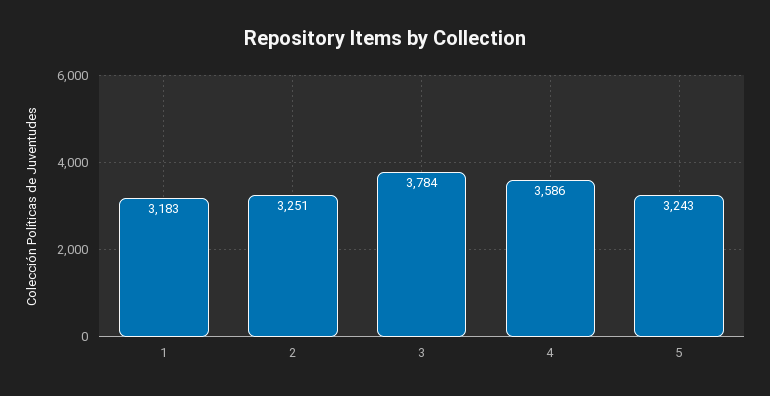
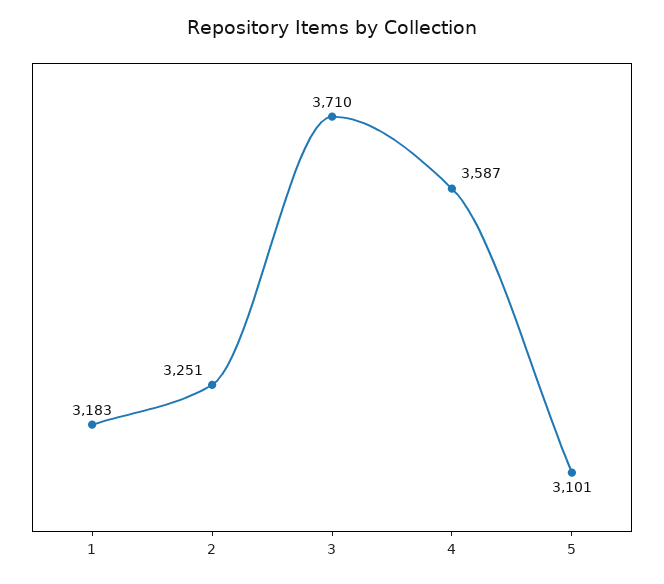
3: 3784 -> 3710
4: 3586 -> 3587
5: 3243 -> 3101

